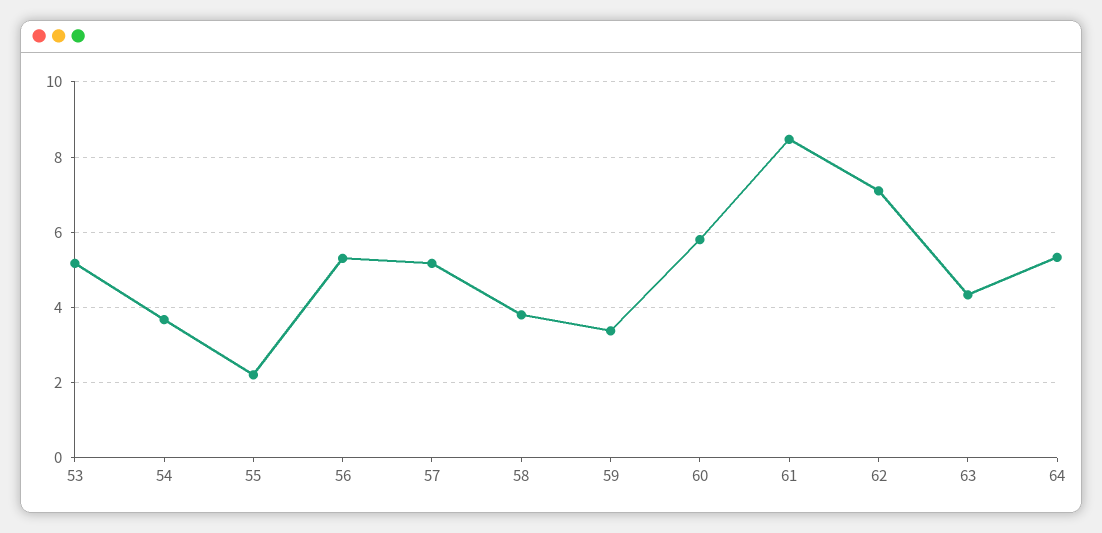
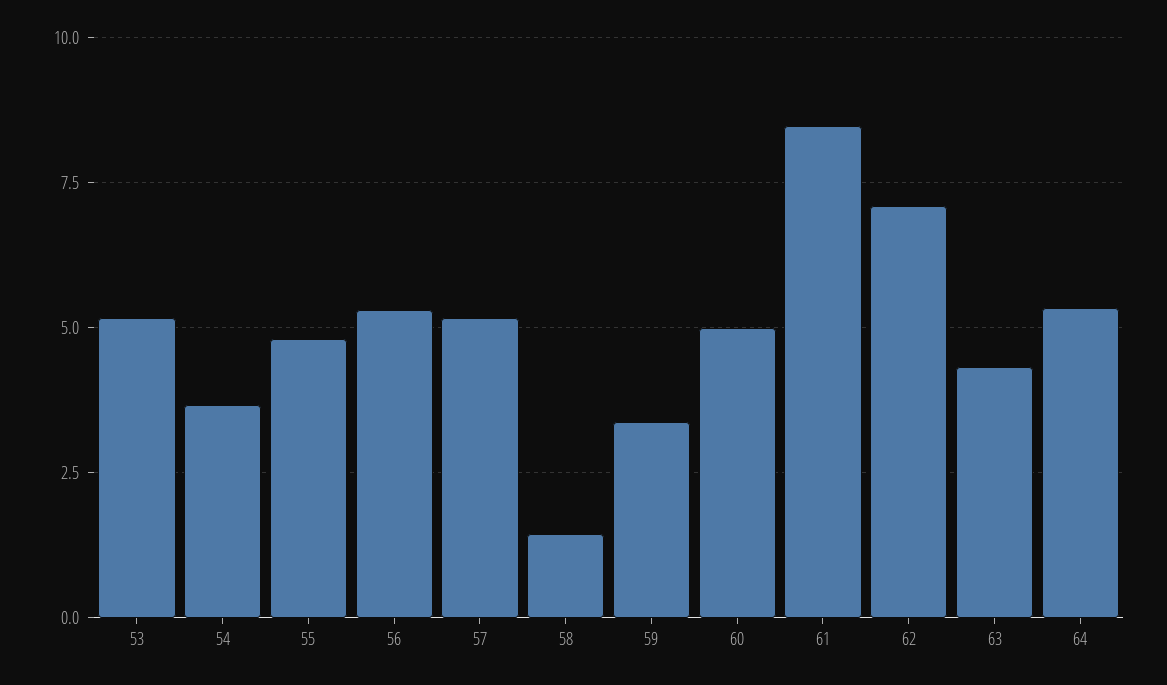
55: 2.2 -> 4.75
58: 3.8 -> 1.5
60: 5.8 -> 5

